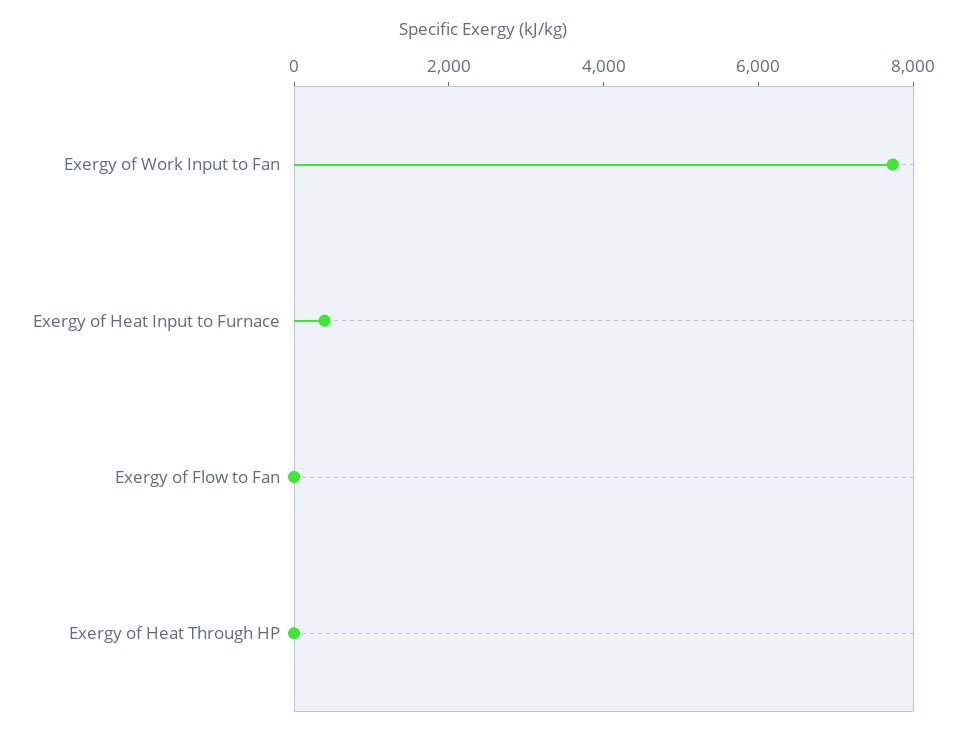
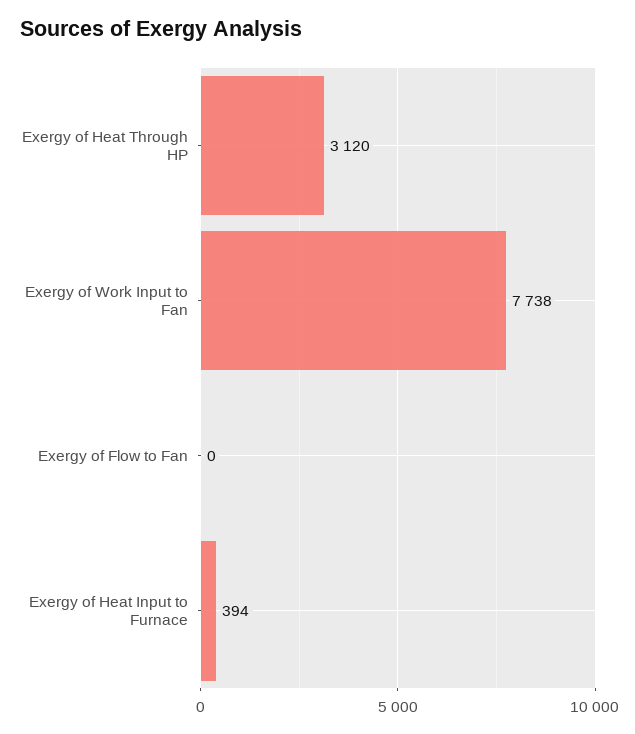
Exergy of Heat Through HP: 0 -> 3120

